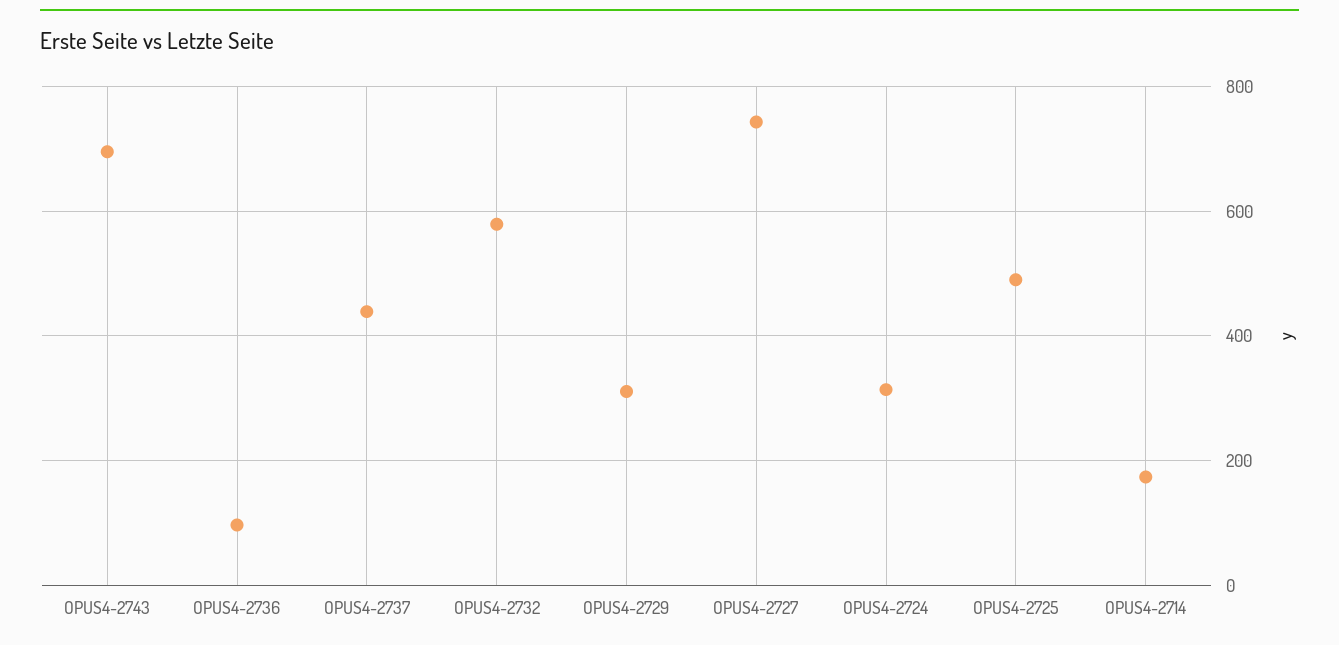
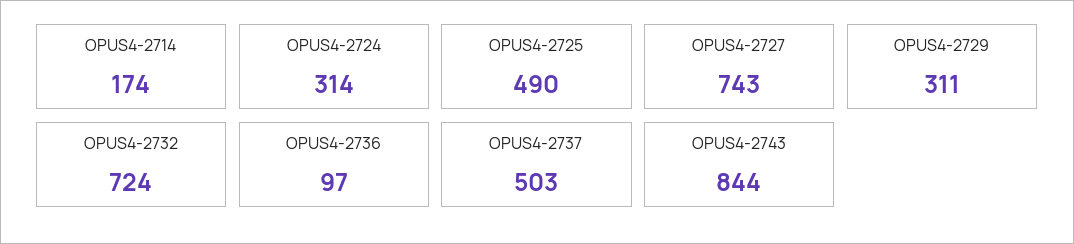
OPUS4-2743: 700 -> 844
OPUS4-2737: 440 -> 503
OPUS4-2732: 580 -> 724

